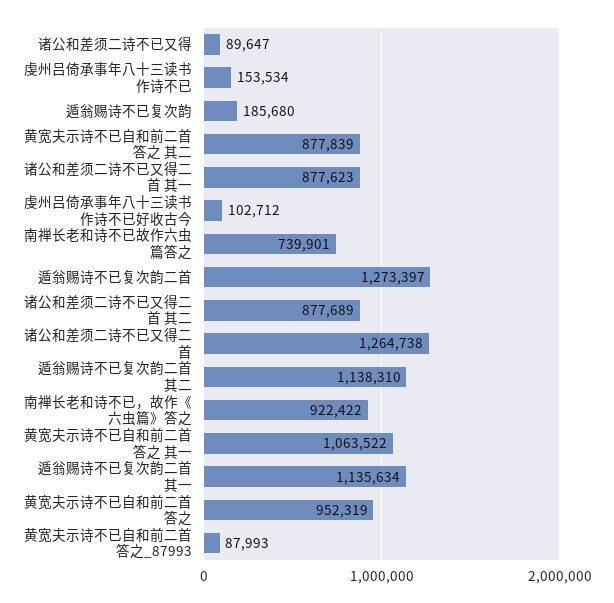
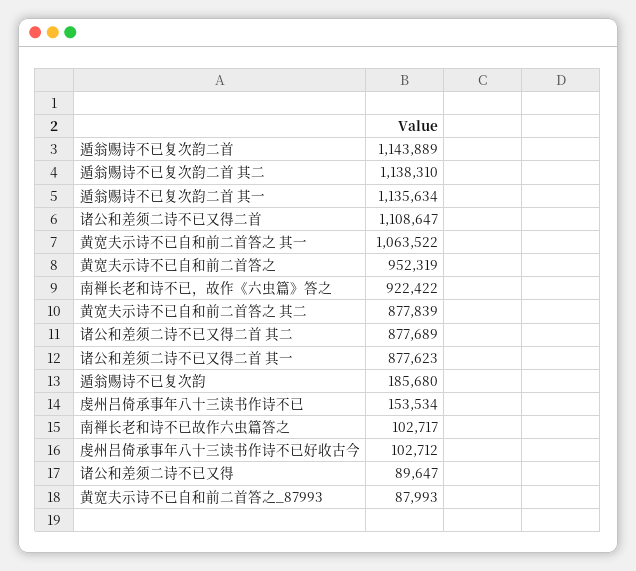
南禅长老和诗不已故作六虫篇答之: 739901 -> 102717
遁翁赐诗不已复次韵二首: 1273397 -> 1143889
诸公和差须二诗不已又得二首: 1264738 -> 1108647

